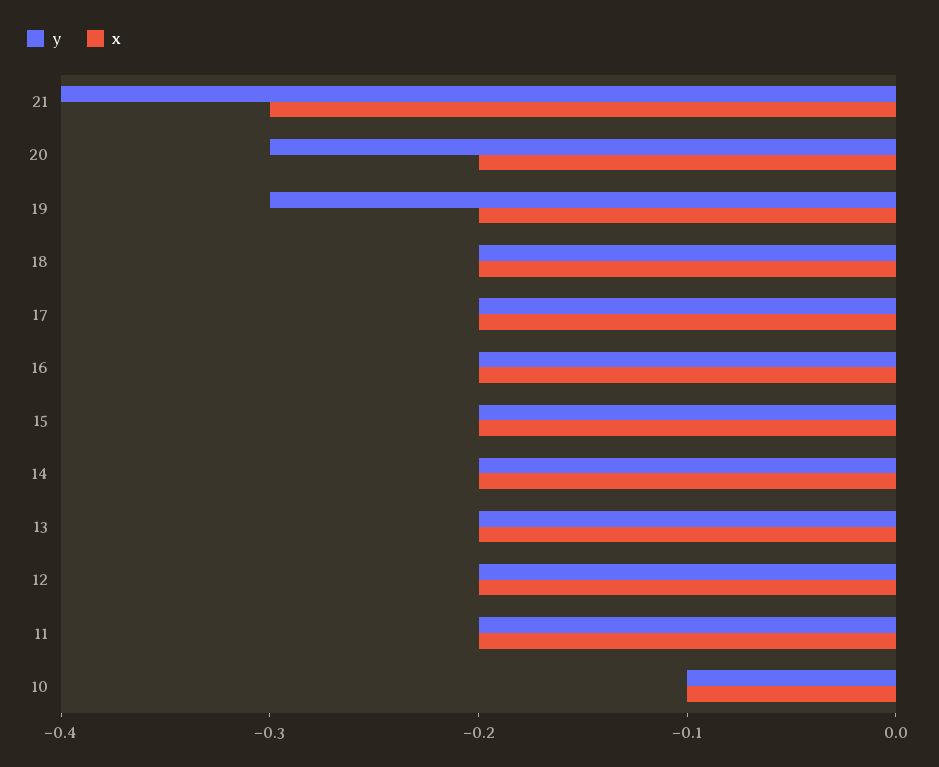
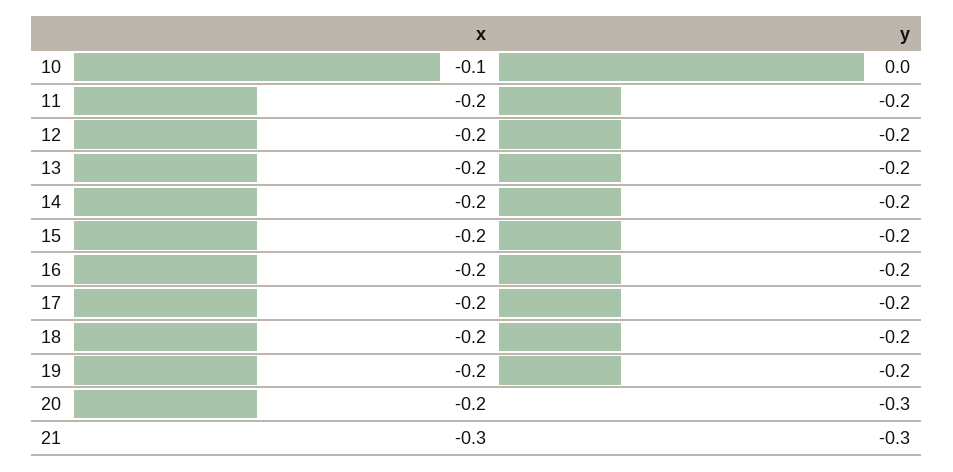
y, 21: -0.4 -> -0.3
y, 19: -0.3 -> -0.2
y, 10: -0.1 -> 0

